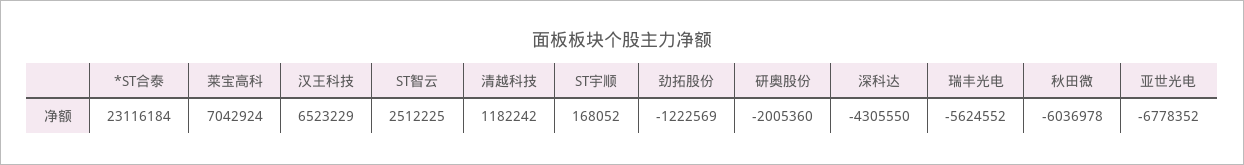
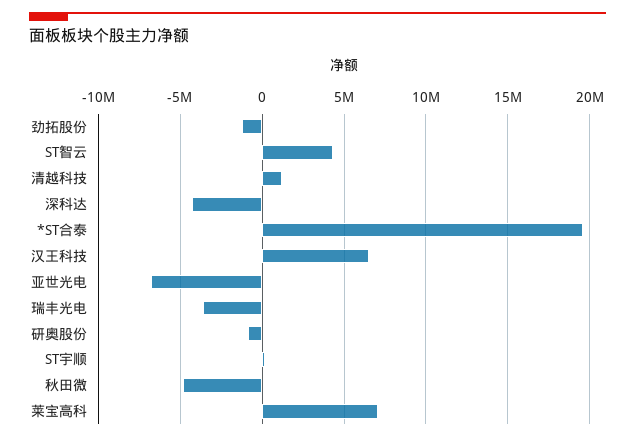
*ST合泰: 23116184 -> 19500000
ST智云: 2512225 -> 4500000
研奥股份: -2005360 -> -1000000
瑞丰光电: -5624552 -> -3500000
秋田微: -6036978 -> -5000000

